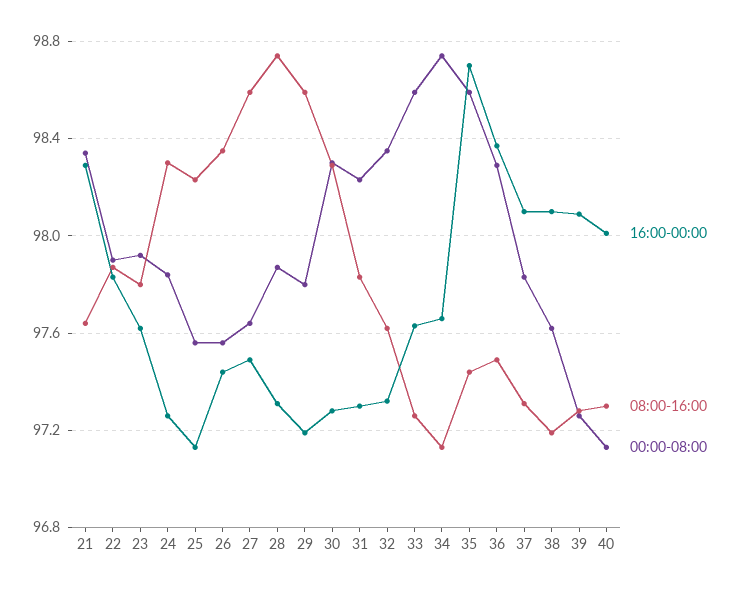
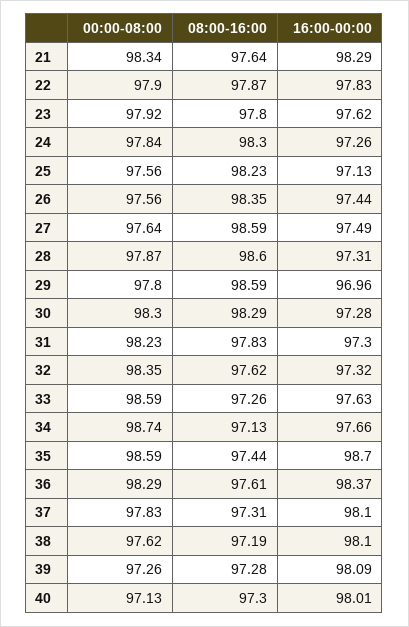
08:00-16:00, 28: 98.75 -> 98.6
16:00-00:00, 29: 97.2 -> 96.96
08:00-16:00, 36: 97.5 -> 97.61

